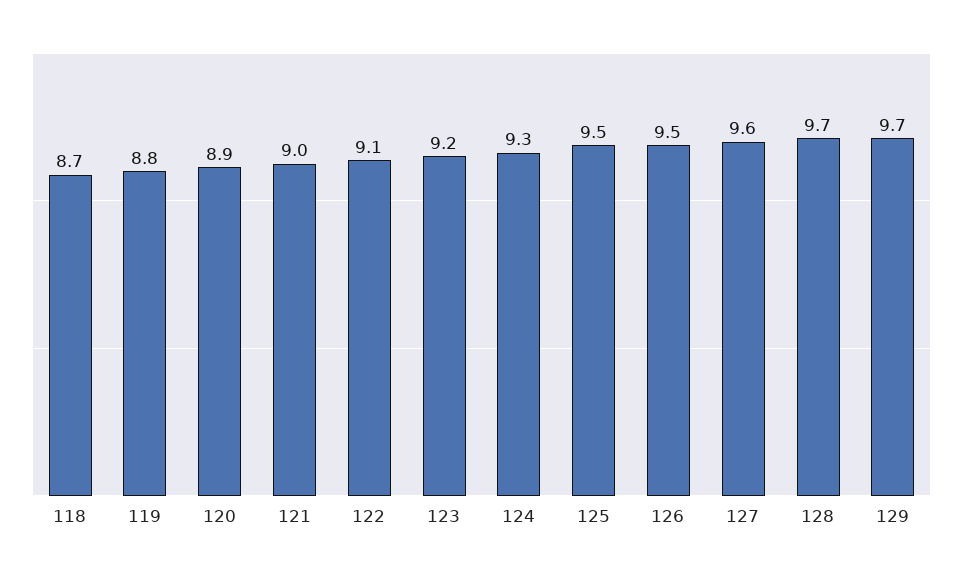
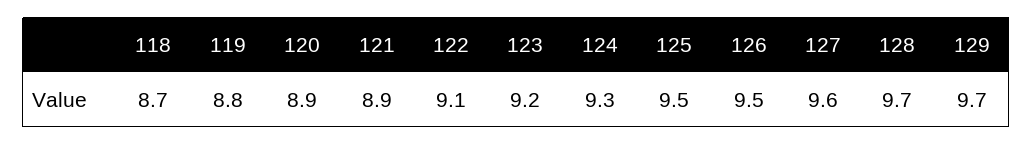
121: 9 -> 8.9

